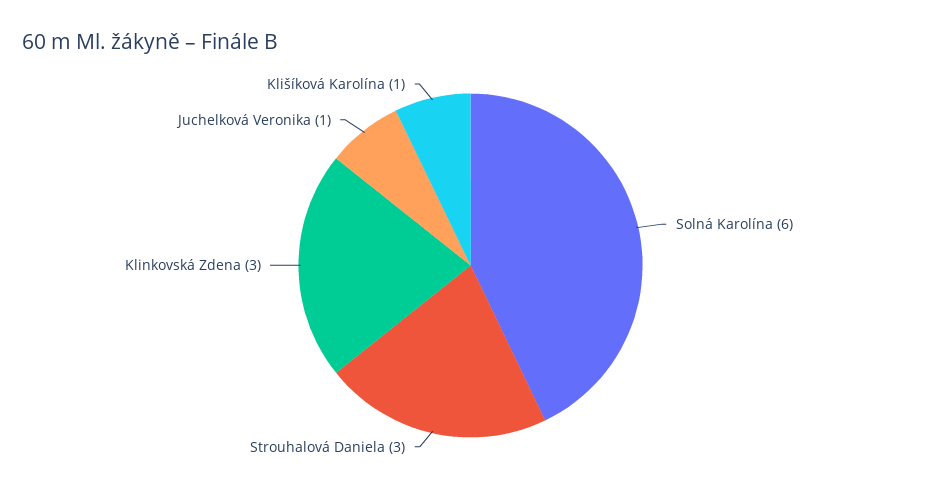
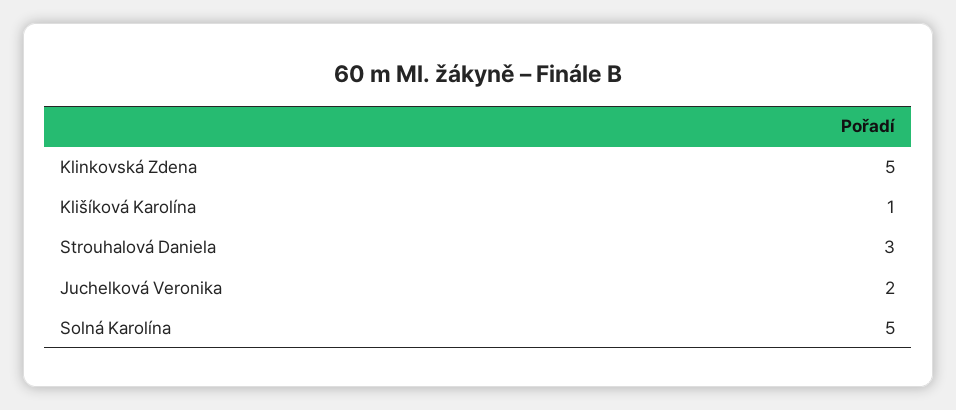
Solná Karolína: 6 -> 5
Klinkovská Zdena: 3 -> 5
Juchelková Veronika: 1 -> 2

